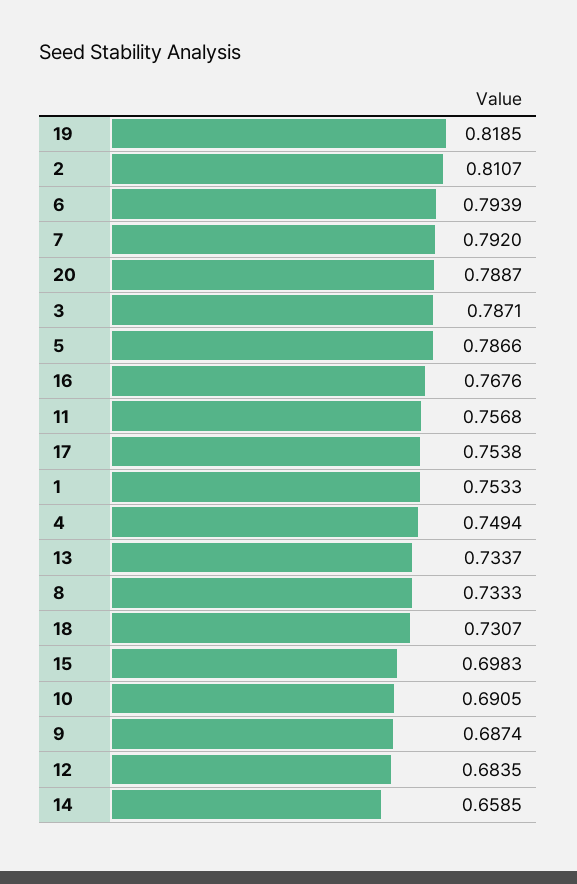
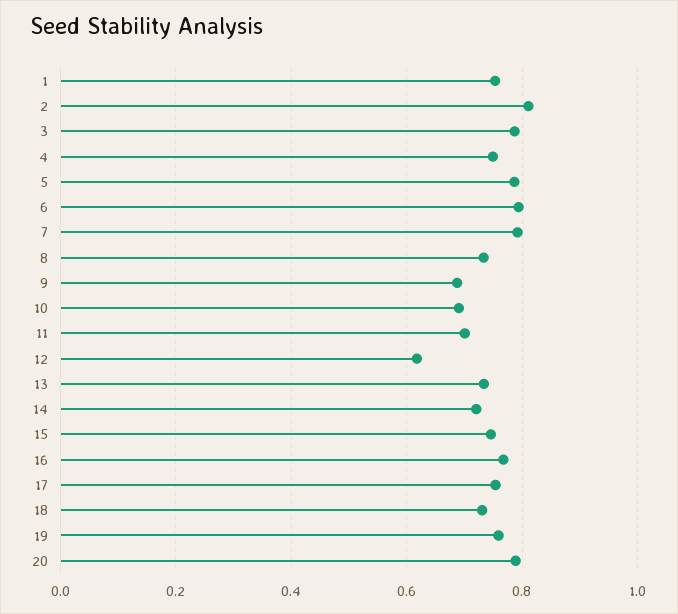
19: 0.8185 -> 0.76
11: 0.7568 -> 0.7
15: 0.6983 -> 0.74
12: 0.6835 -> 0.62
14: 0.6585 -> 0.72

